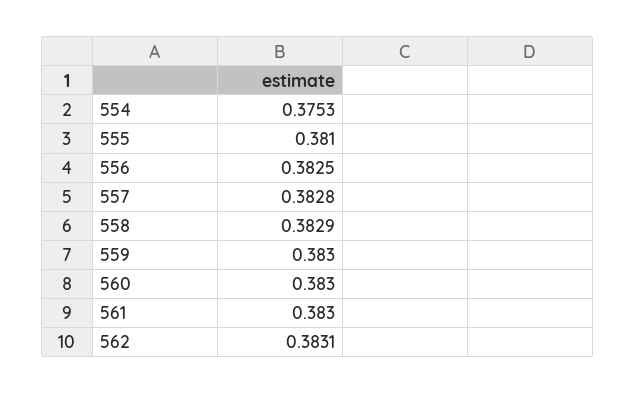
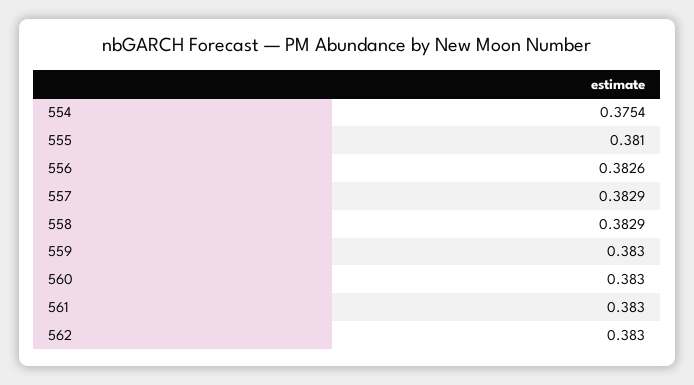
554: 0.3753 -> 0.3754
556: 0.3825 -> 0.3826
557: 0.3828 -> 0.3829
562: 0.3831 -> 0.383

